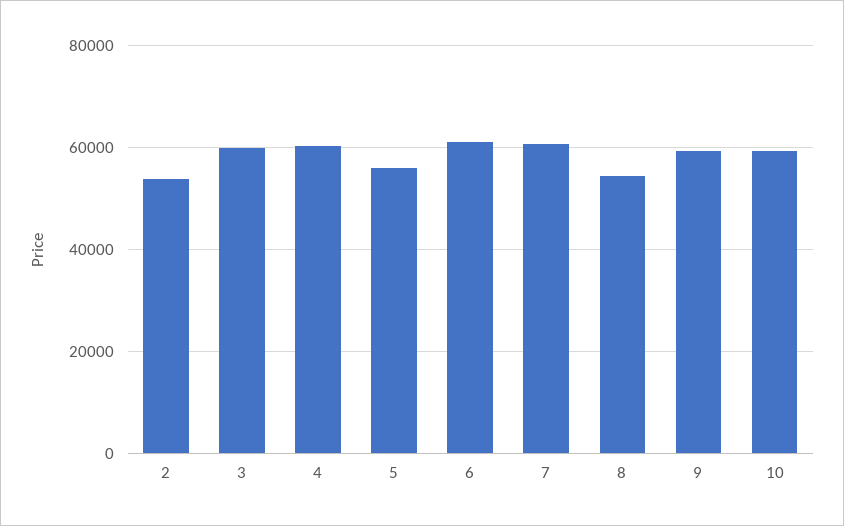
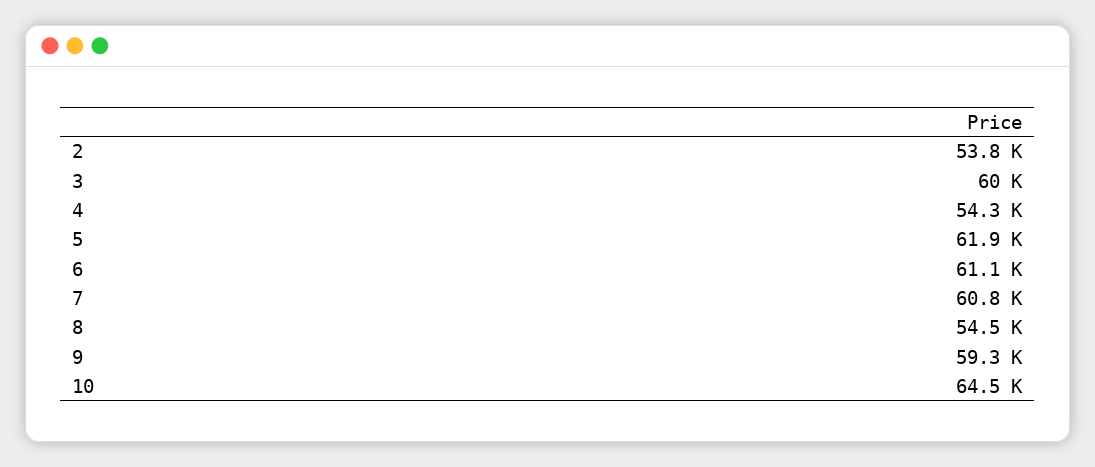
4: 60000 -> 54300
5: 56000 -> 61900
10: 60000 -> 64500

